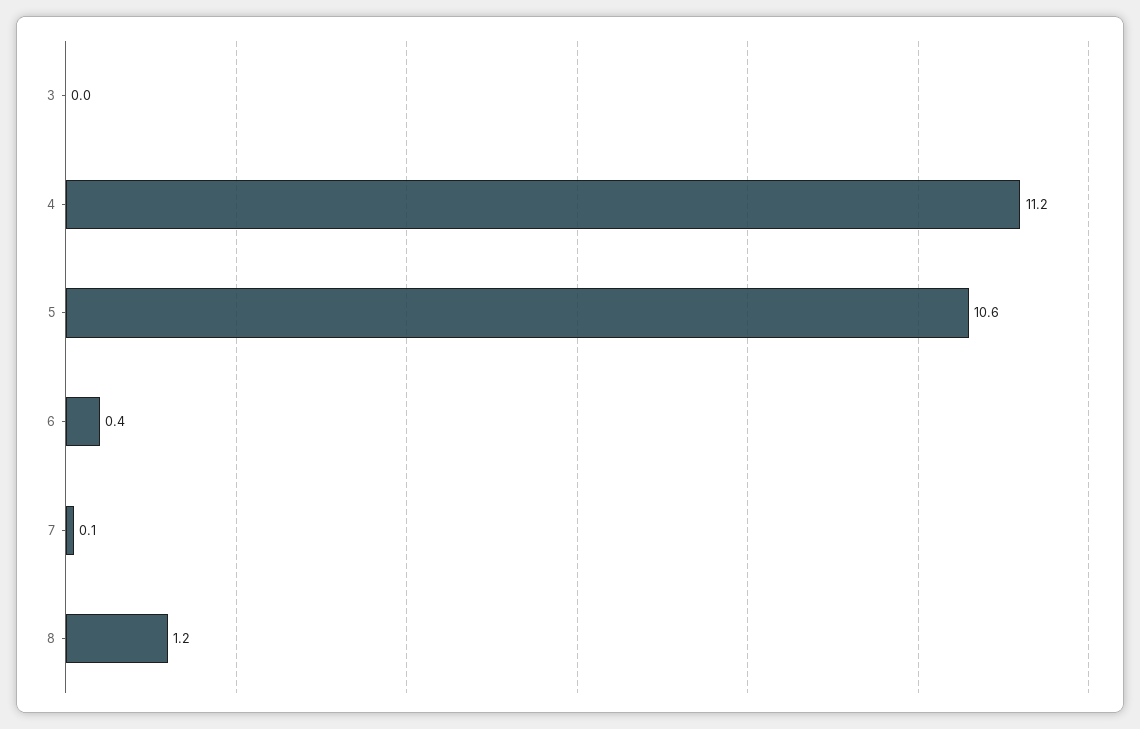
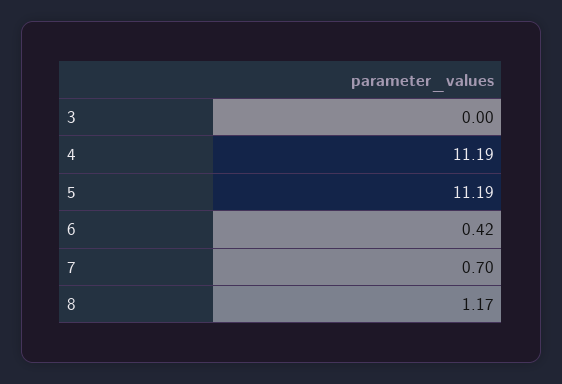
5: 10.6 -> 11.19
7: 0.1 -> 0.7

